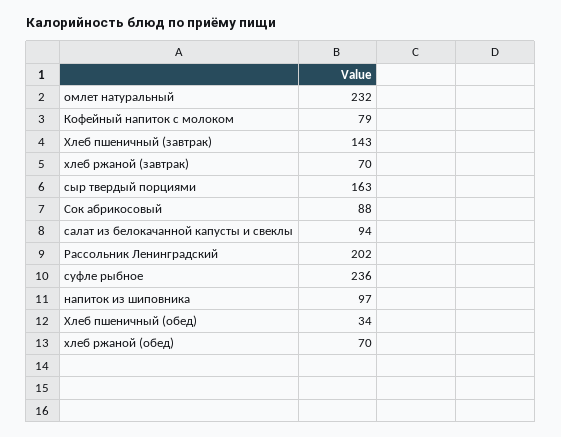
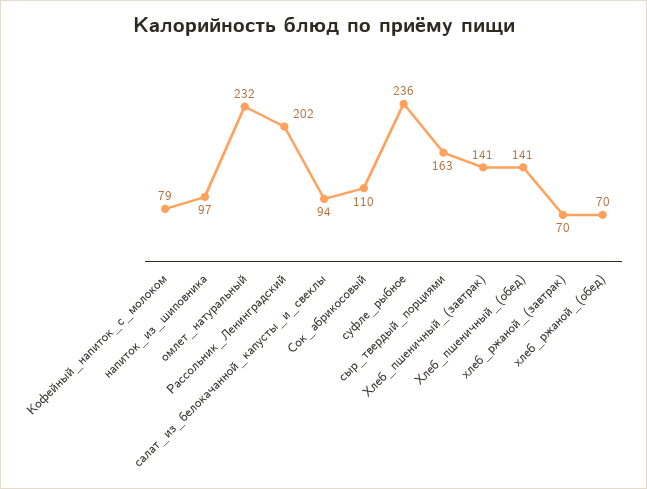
Хлеб пшеничный (завтрак): 143 -> 141
Сок абрикосовый: 88 -> 110
Хлеб пшеничный (обед): 34 -> 141

